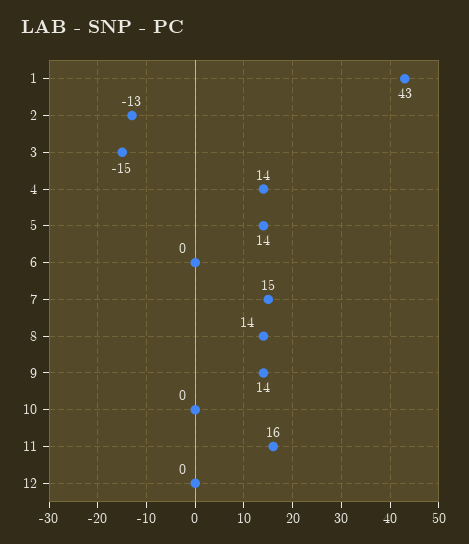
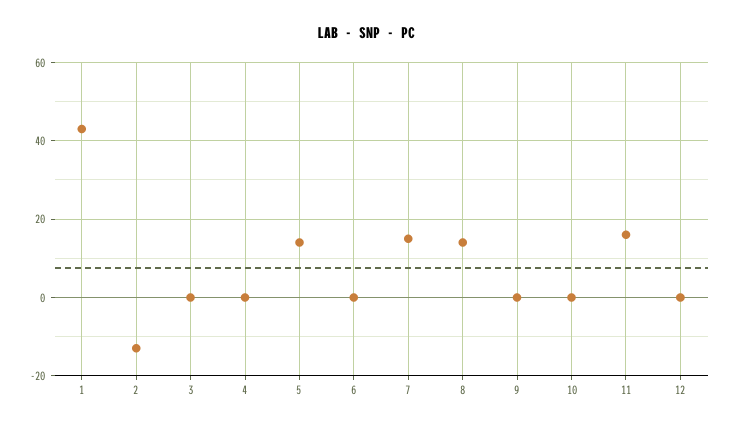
3: -15 -> 0
4: 14 -> 0
9: 14 -> 0

